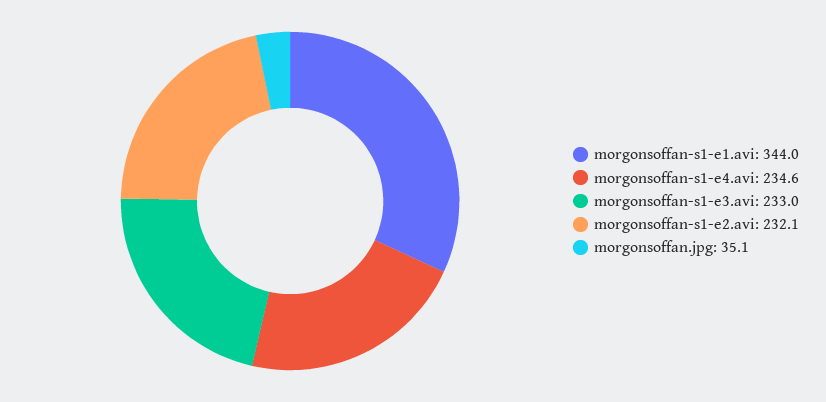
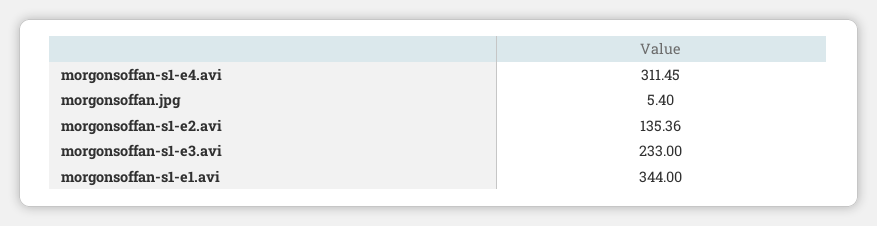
morgonsoffan-s1-e4.avi: 234.6 -> 311.45
morgonsoffan-s1-e2.avi: 232.1 -> 135.36
morgonsoffan.jpg: 35.1 -> 5.4

